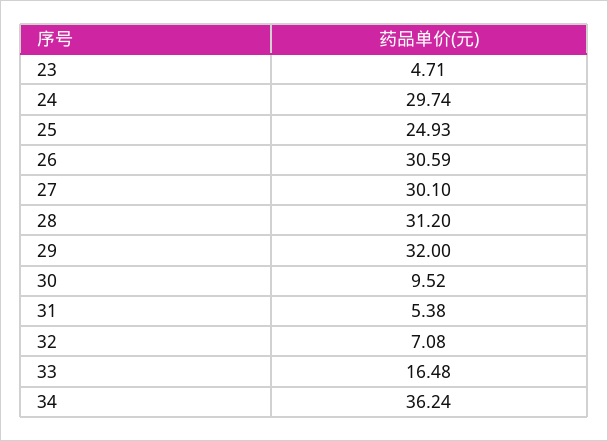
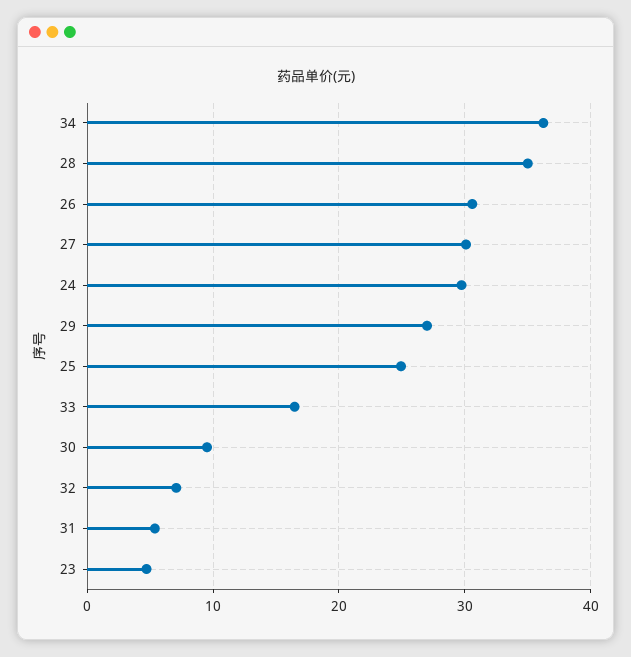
28: 31.2 -> 35
29: 32 -> 27

